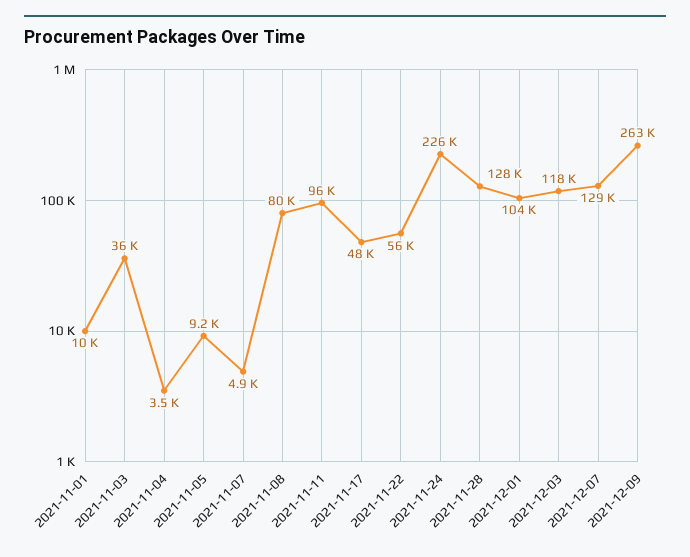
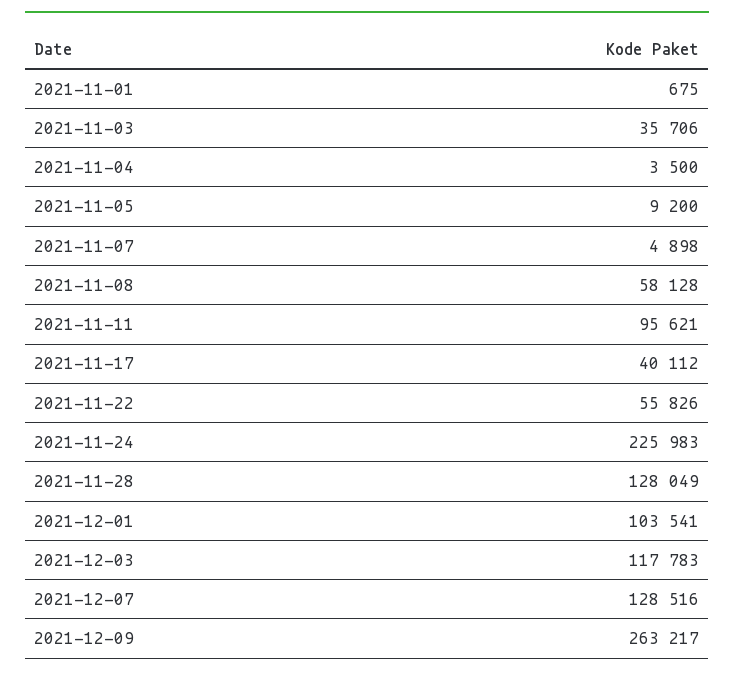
2021-11-01: 10000 -> 675
2021-11-08: 80000 -> 58128
2021-11-17: 48000 -> 40112

